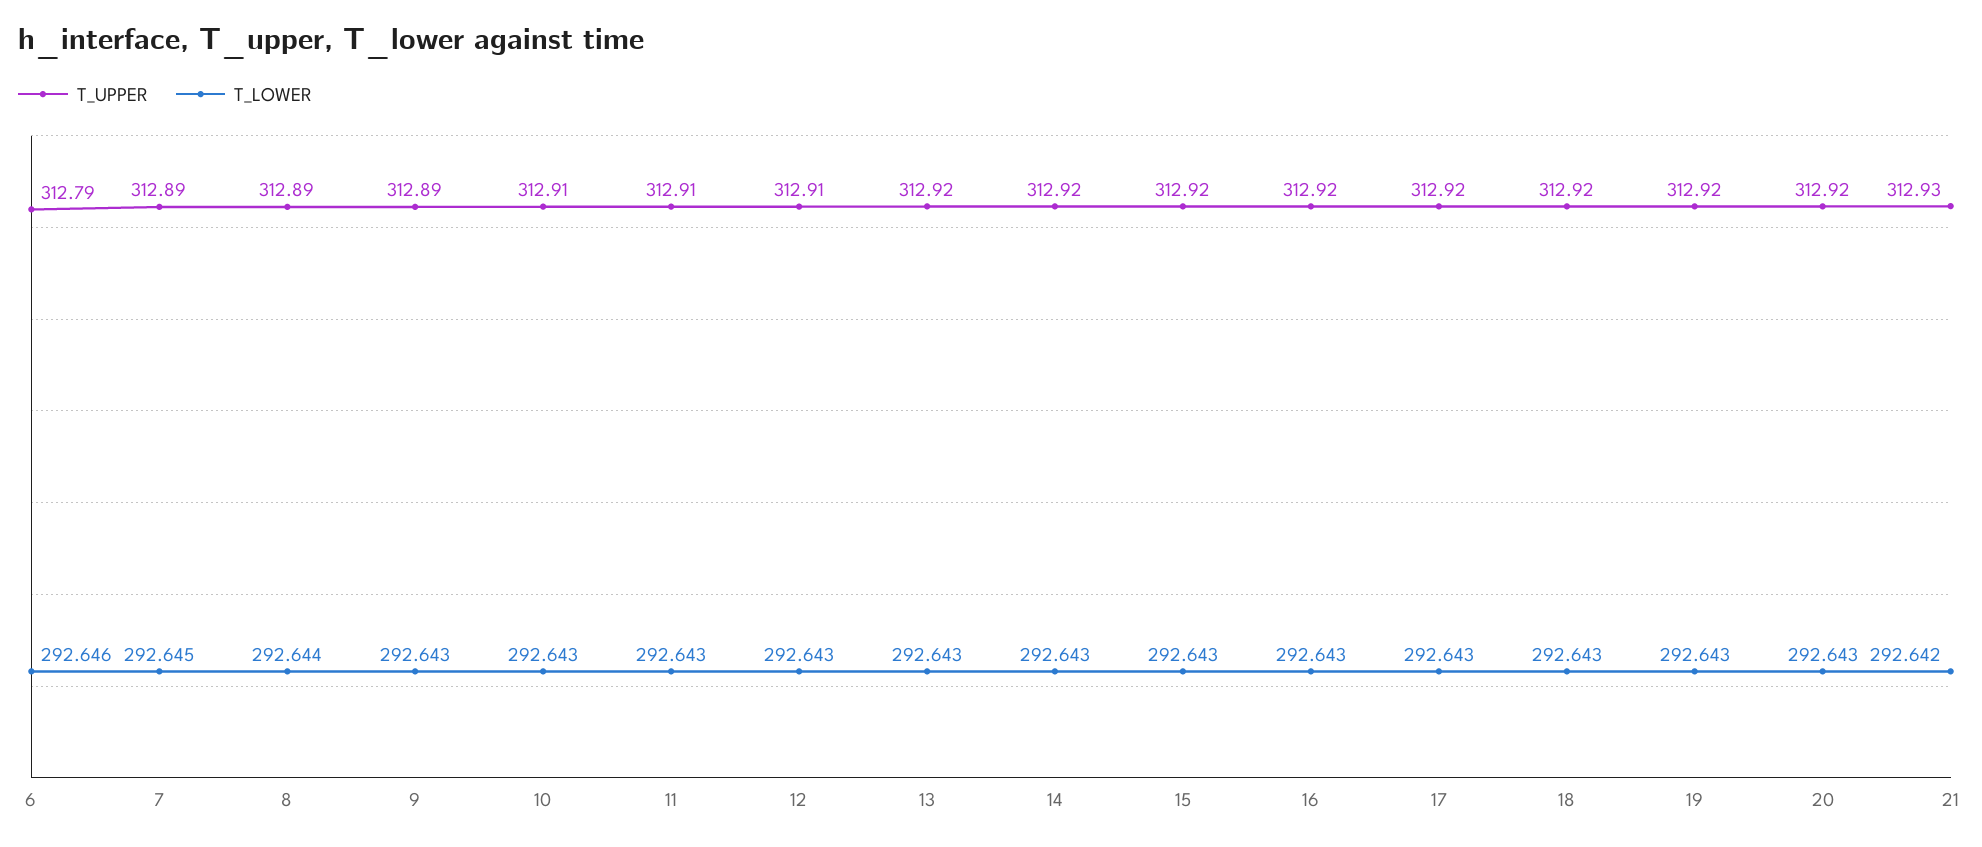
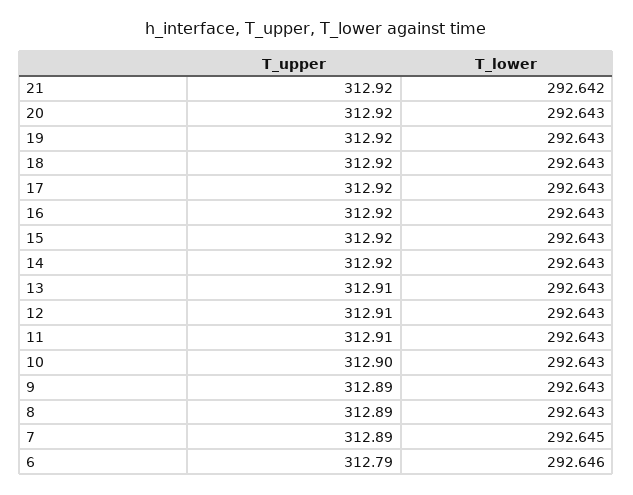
T_LOWER, 8: 292.644 -> 292.643
T_UPPER, 10: 312.91 -> 312.9
T_UPPER, 13: 312.92 -> 312.91
T_UPPER, 21: 312.93 -> 312.92

